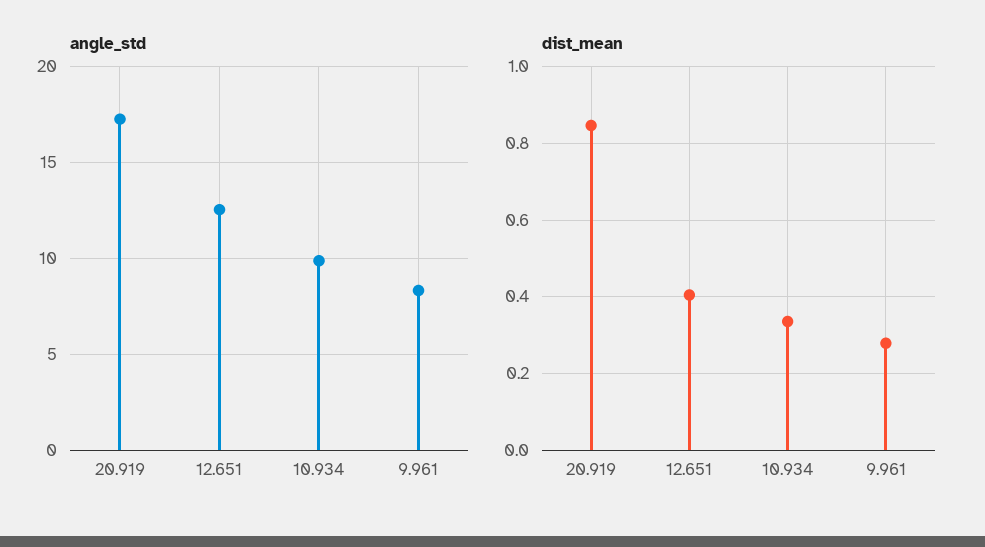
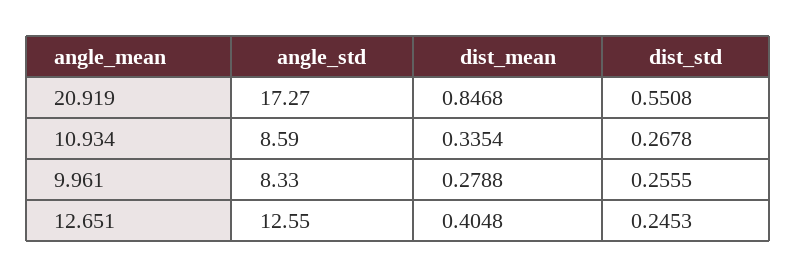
angle_std, 10.934: 10 -> 8.59
dist_std, 20.919: none -> 0.5508
dist_std, 10.934: none -> 0.2678
dist_std, 9.961: none -> 0.2555
dist_std, 12.651: none -> 0.2453

